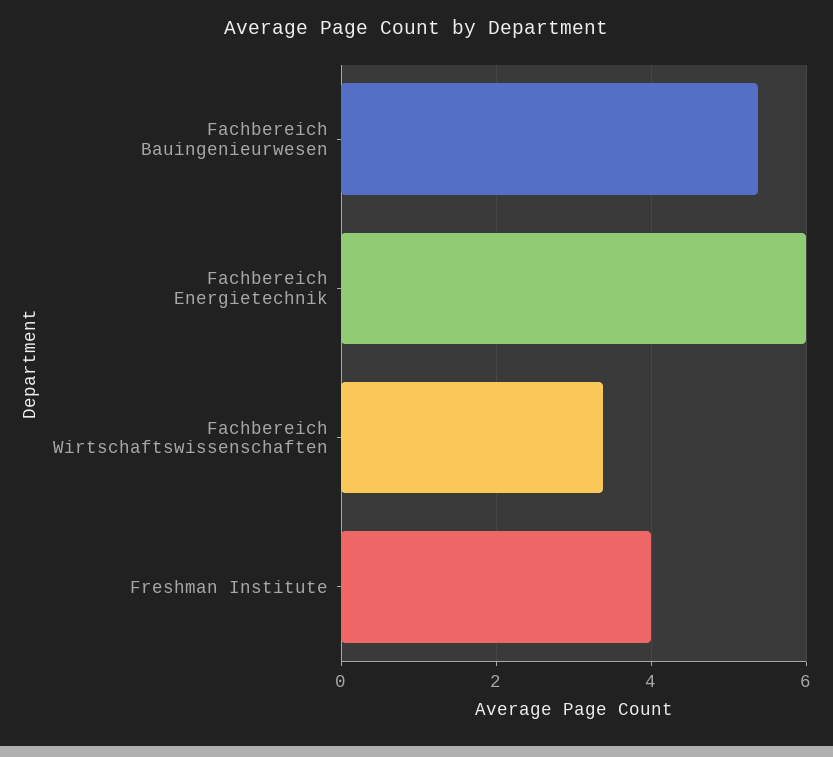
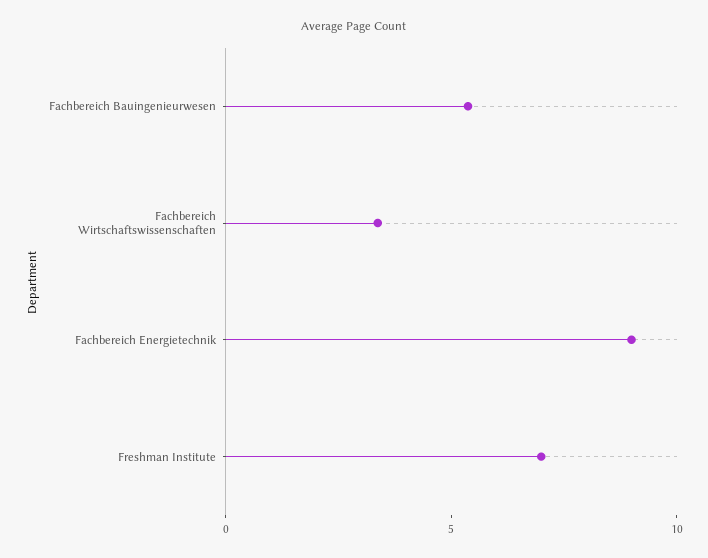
Fachbereich Energietechnik: 6 -> 9
Freshman Institute: 4 -> 7

